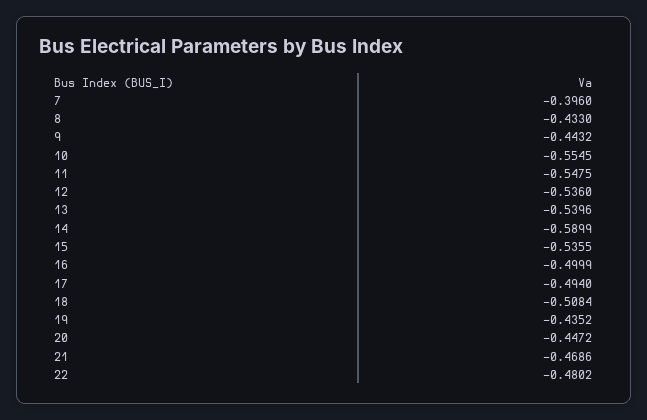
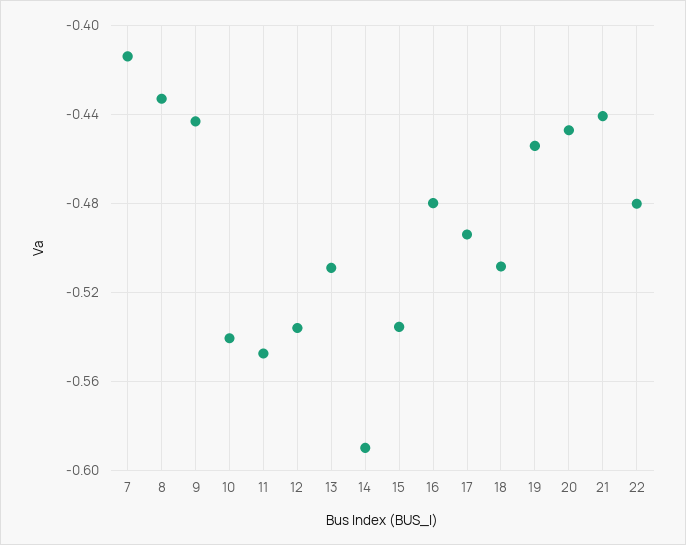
7: -0.396 -> -0.415
10: -0.5545 -> -0.54
13: -0.5396 -> -0.51
16: -0.4999 -> -0.48
19: -0.4352 -> -0.455
21: -0.4686 -> -0.44

